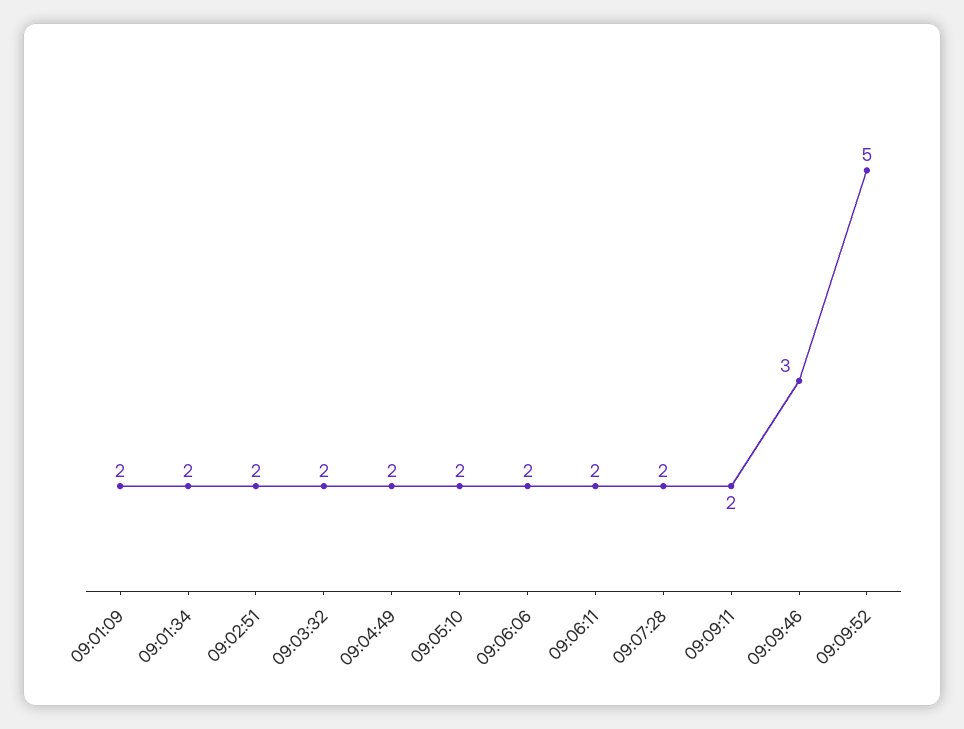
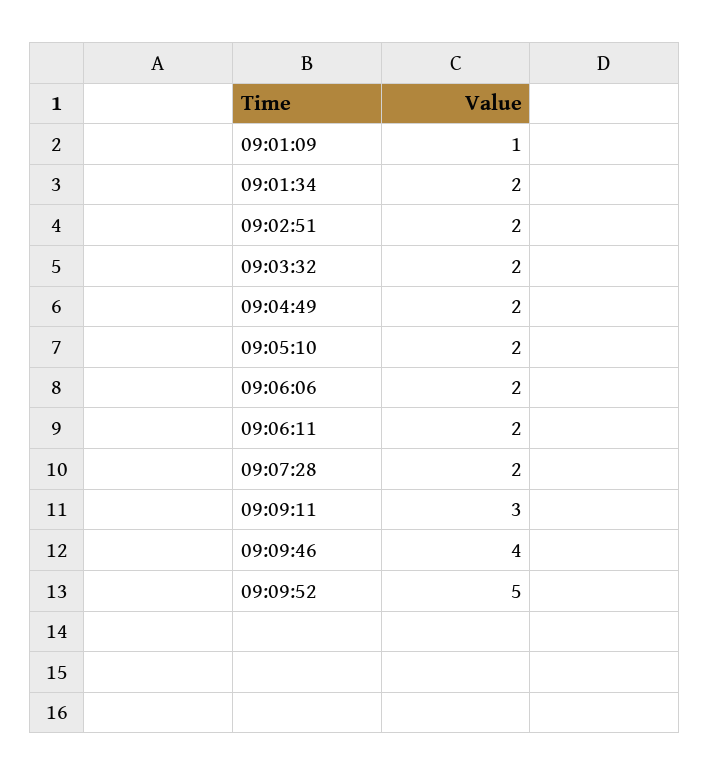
09:01:09: 2 -> 1
09:09:11: 2 -> 3
09:09:46: 3 -> 4

